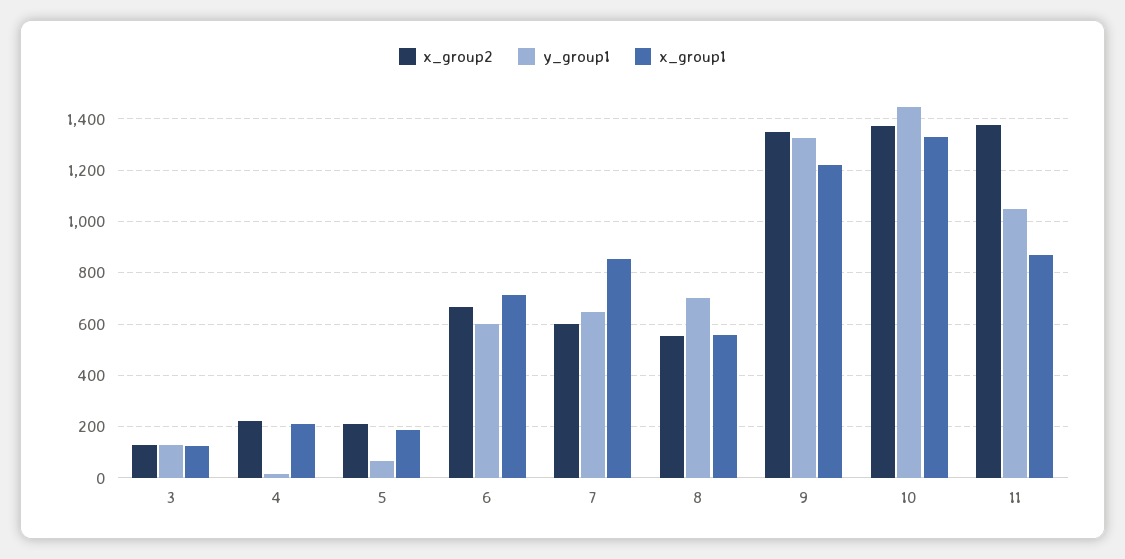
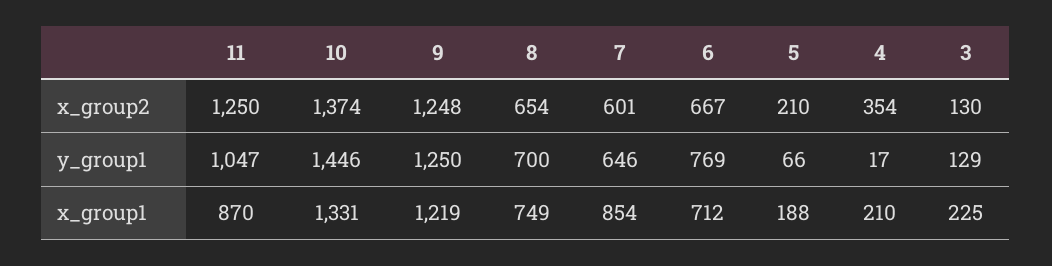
x_group1, 3: 125 -> 225
x_group2, 4: 225 -> 354
y_group1, 6: 600 -> 769
x_group2, 8: 550 -> 654
x_group1, 8: 550 -> 749
x_group2, 9: 1350 -> 1248
y_group1, 9: 1325 -> 1250
x_group2, 11: 1375 -> 1250

